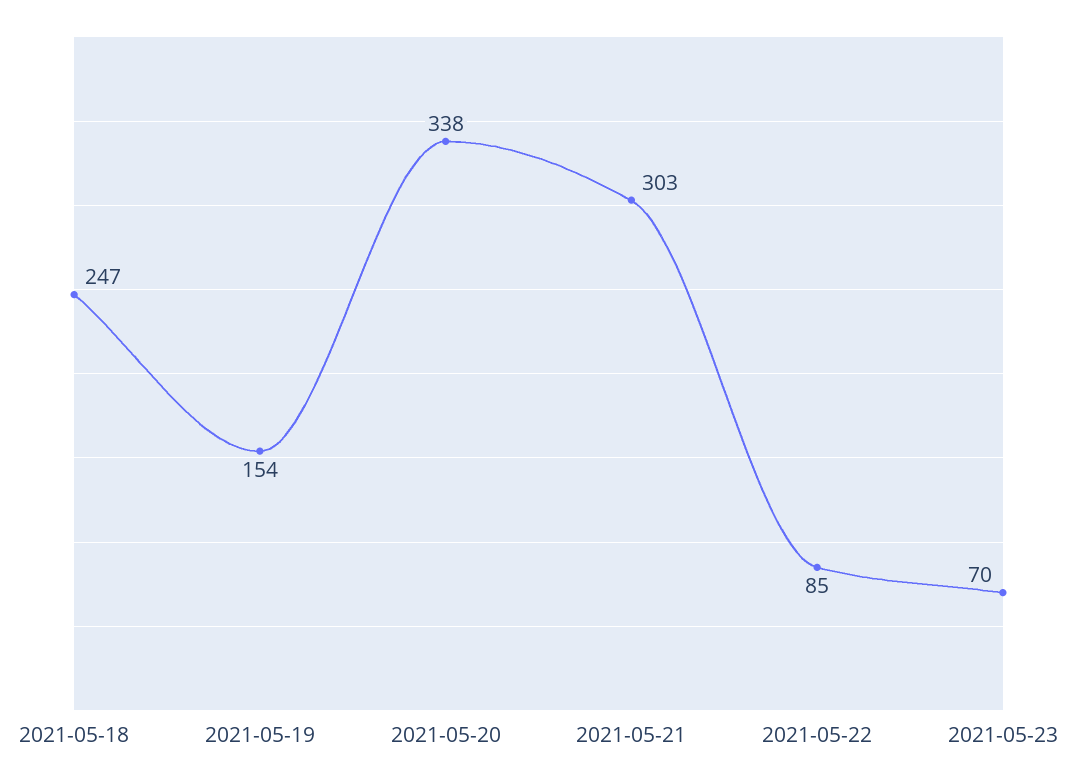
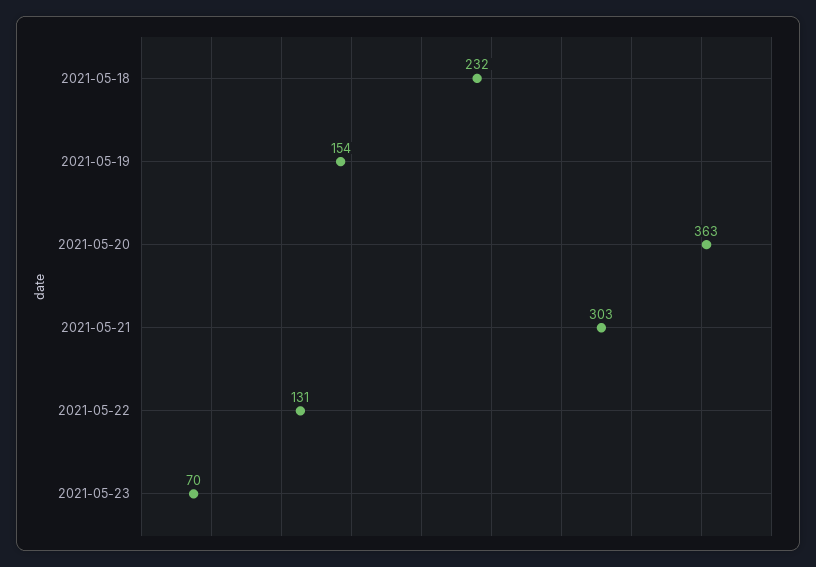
2021-05-18: 247 -> 232
2021-05-20: 338 -> 363
2021-05-22: 85 -> 131

